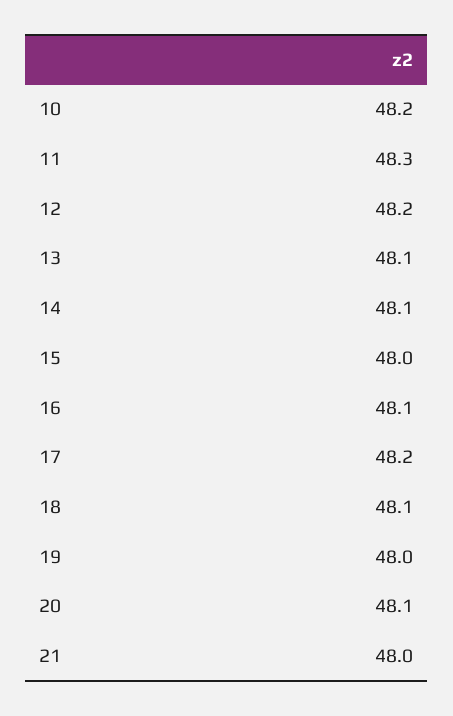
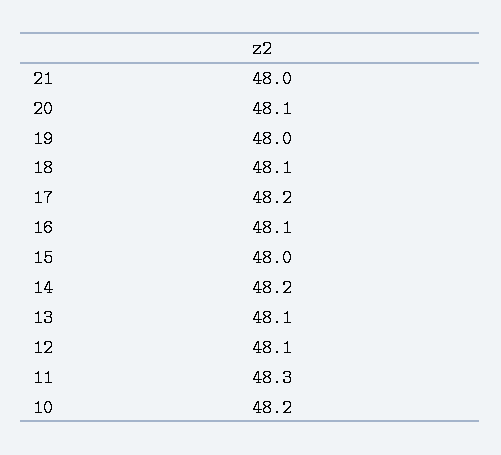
12: 48.2 -> 48.1
14: 48.1 -> 48.2

